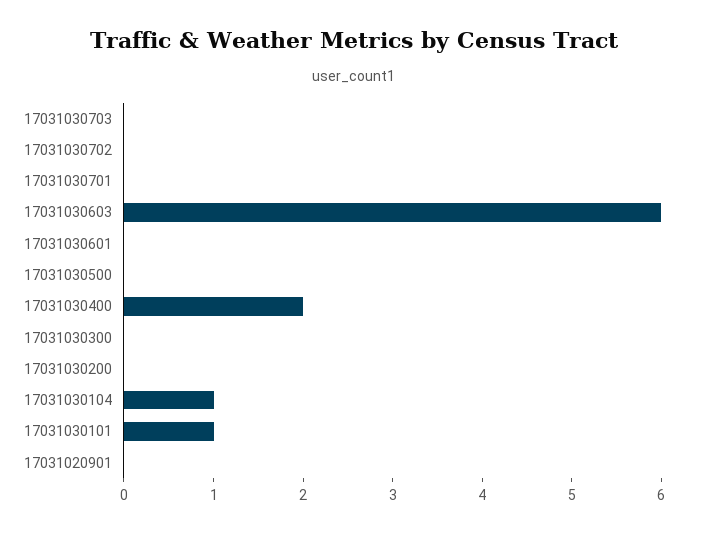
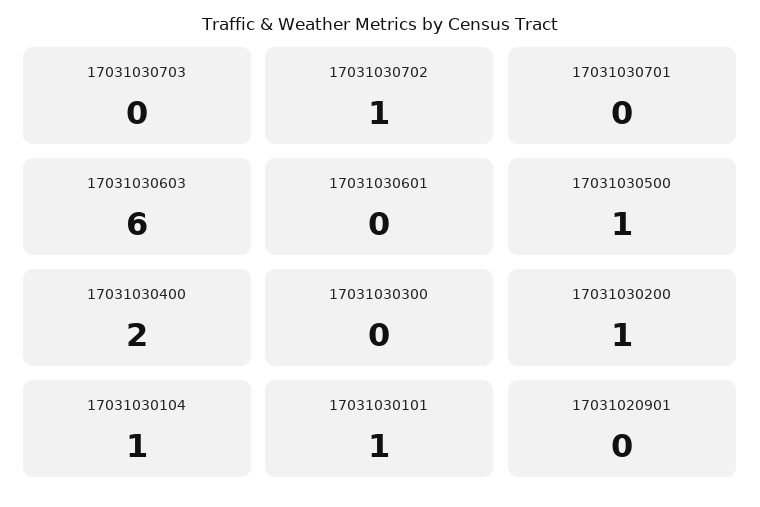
17031030702: 0 -> 1
17031030500: 0 -> 1
17031030200: 0 -> 1

